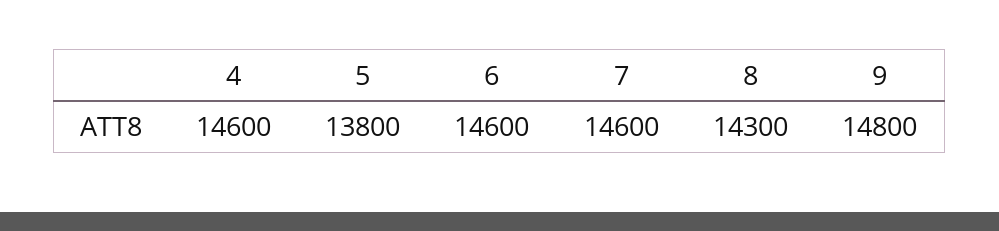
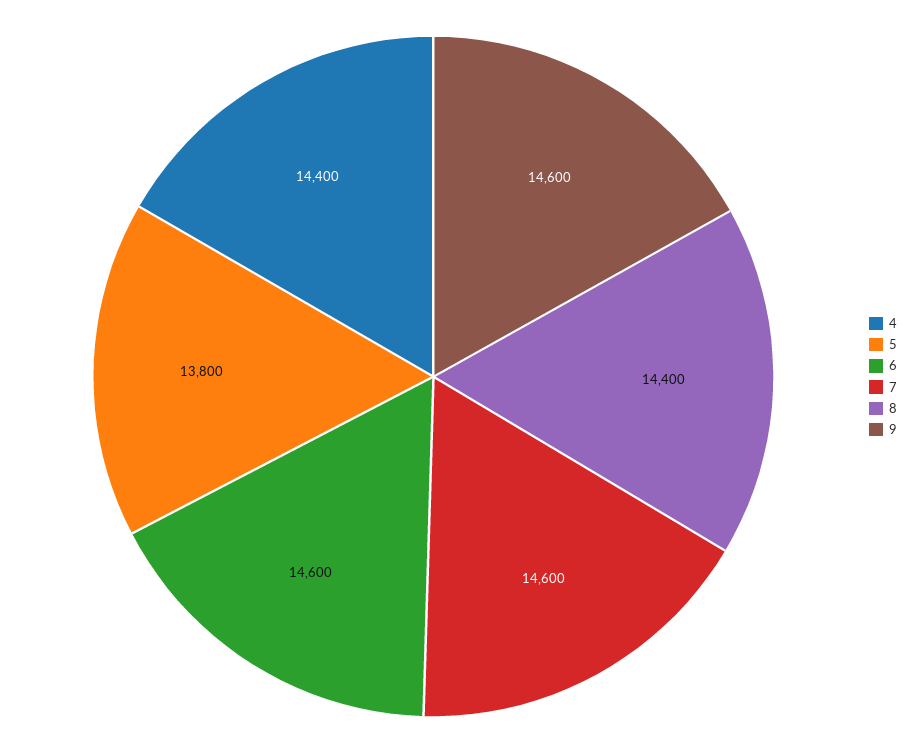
4: 14600 -> 14400
8: 14300 -> 14400
9: 14800 -> 14600

